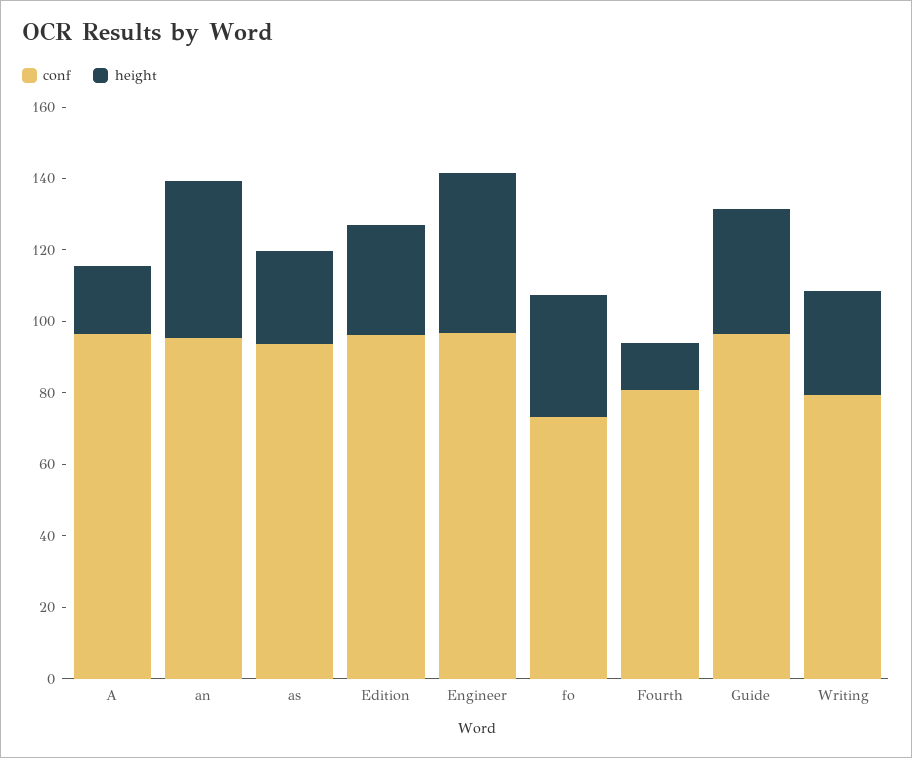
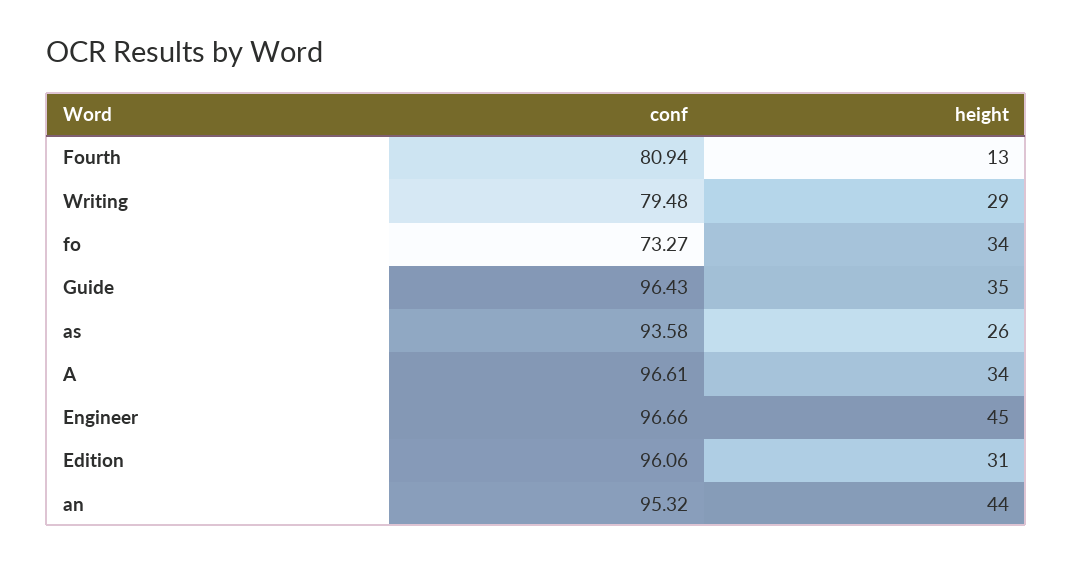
height, A: 20 -> 34

